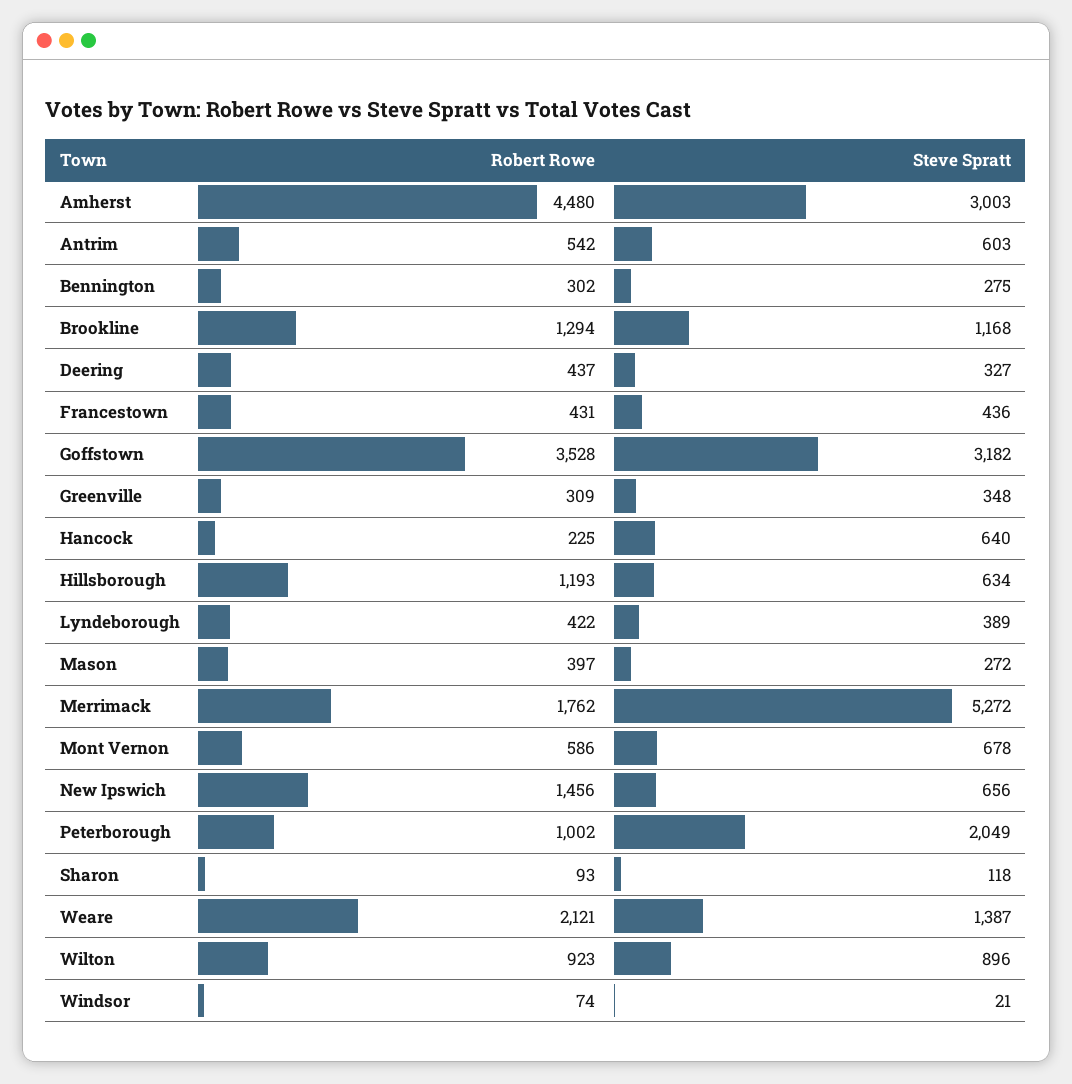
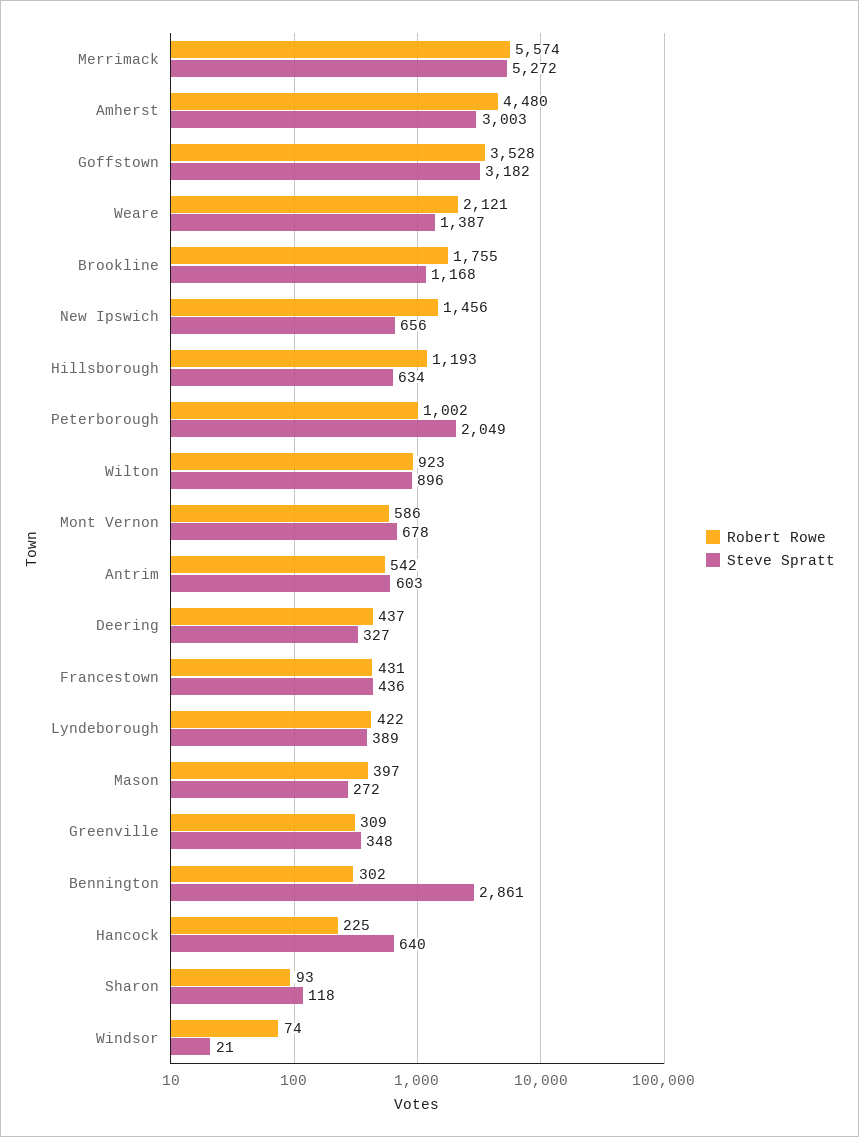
Steve Spratt, Bennington: 275 -> 2861
Robert Rowe, Brookline: 1294 -> 1755
Robert Rowe, Merrimack: 1762 -> 5574

